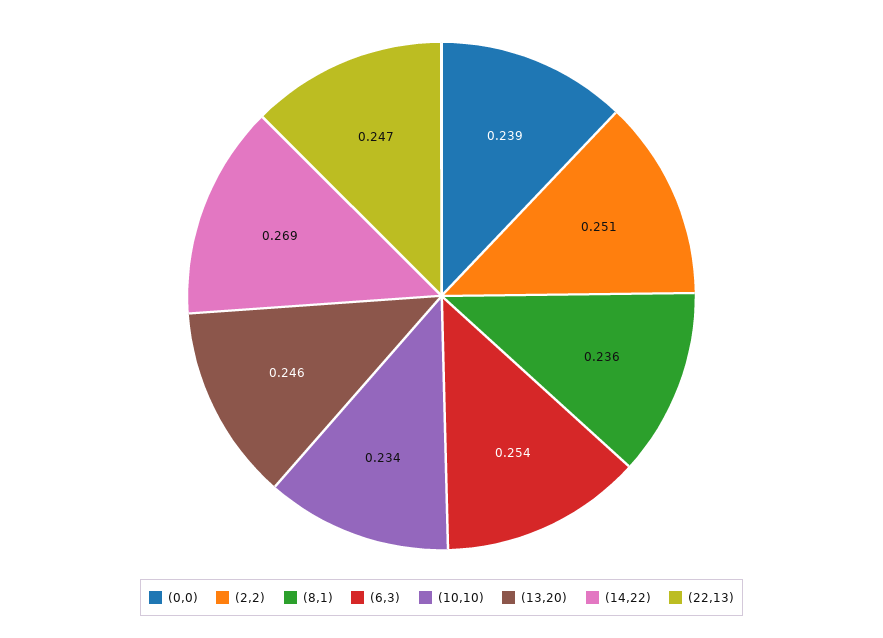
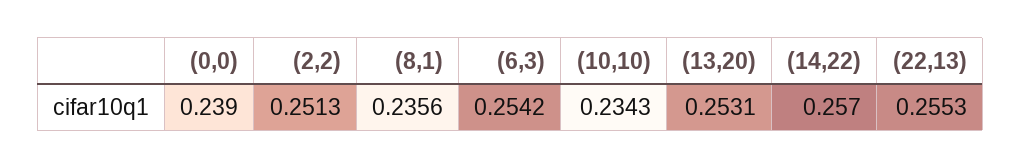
(13,20): 0.246 -> 0.2531
(14,22): 0.269 -> 0.257
(22,13): 0.247 -> 0.2553

